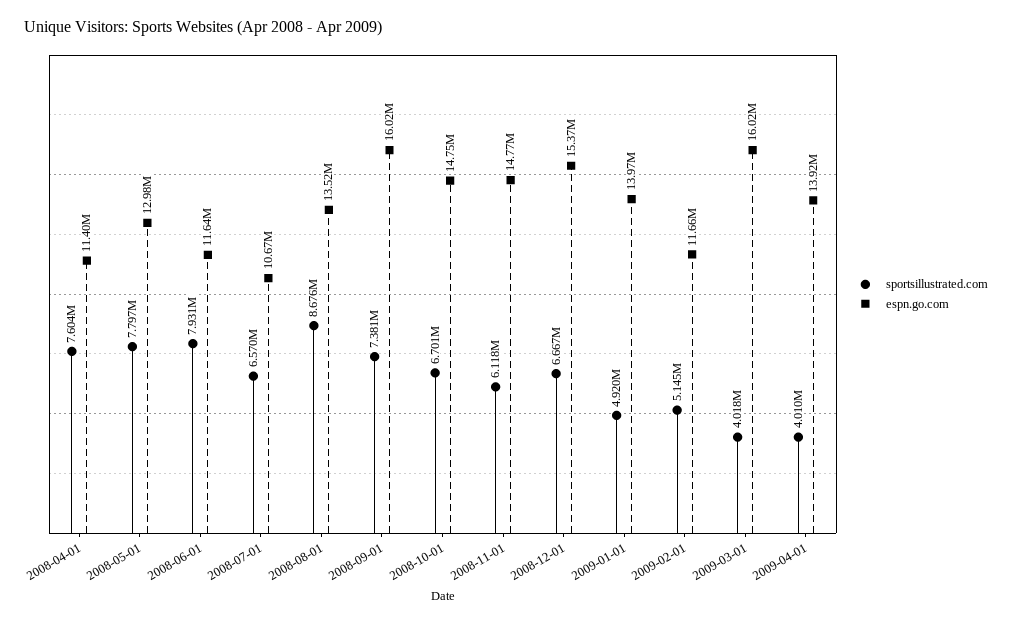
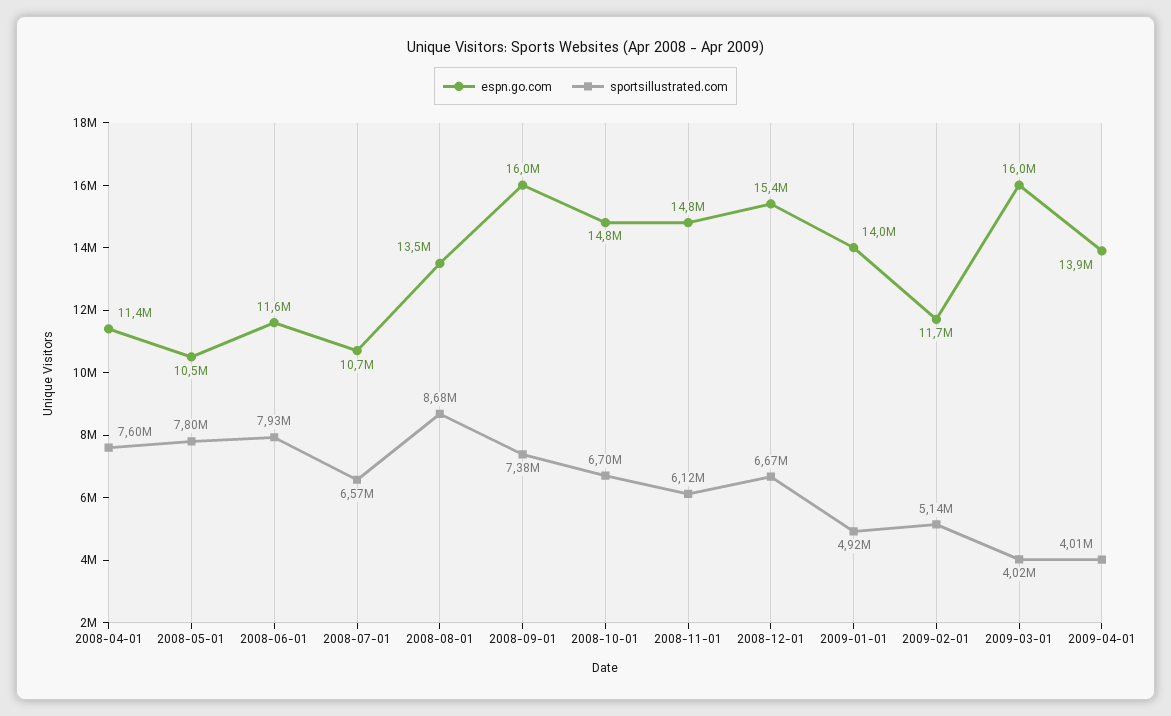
espn.go.com, 2008-05-01: 12980000 -> 10500000

